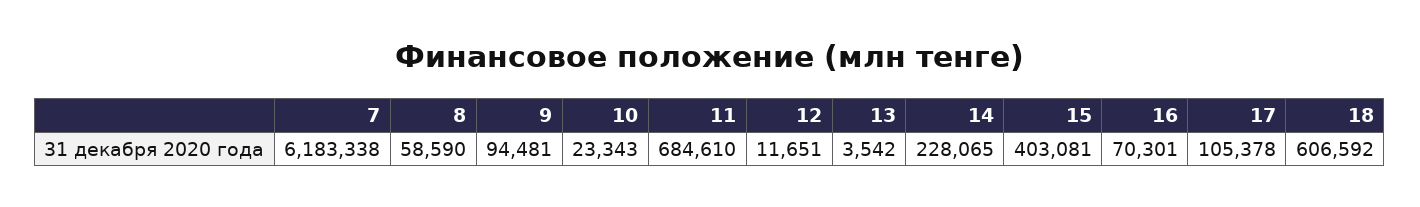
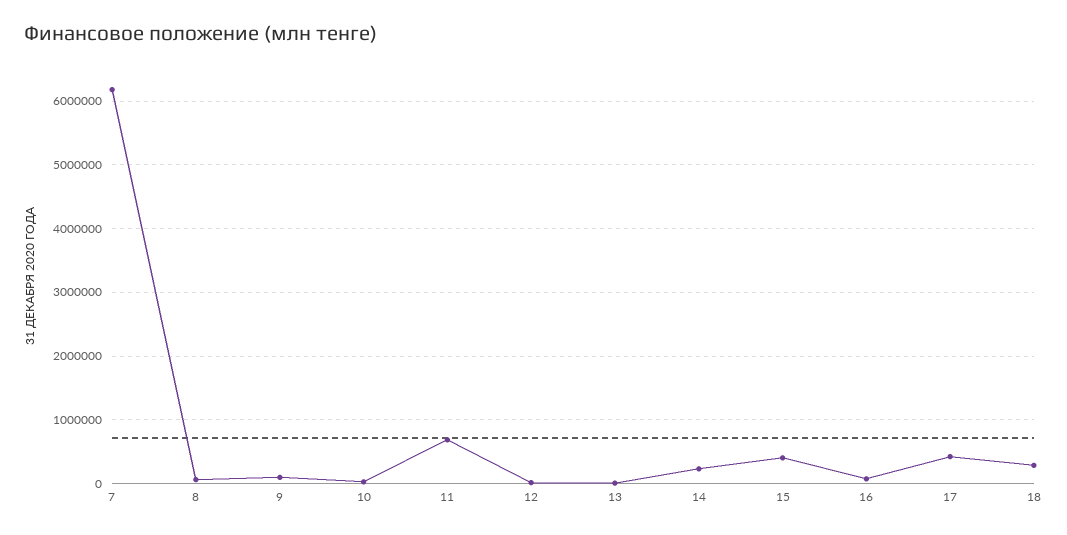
17: 105378 -> 400000
18: 606592 -> 300000

